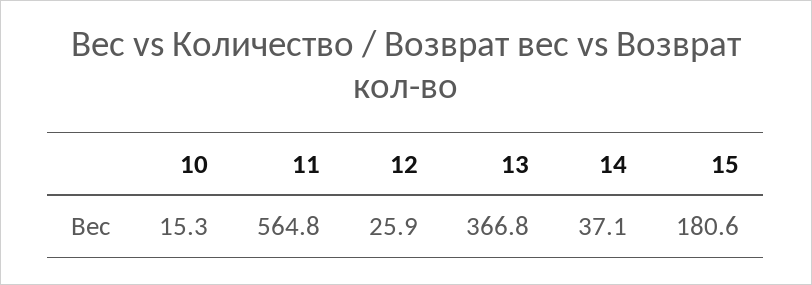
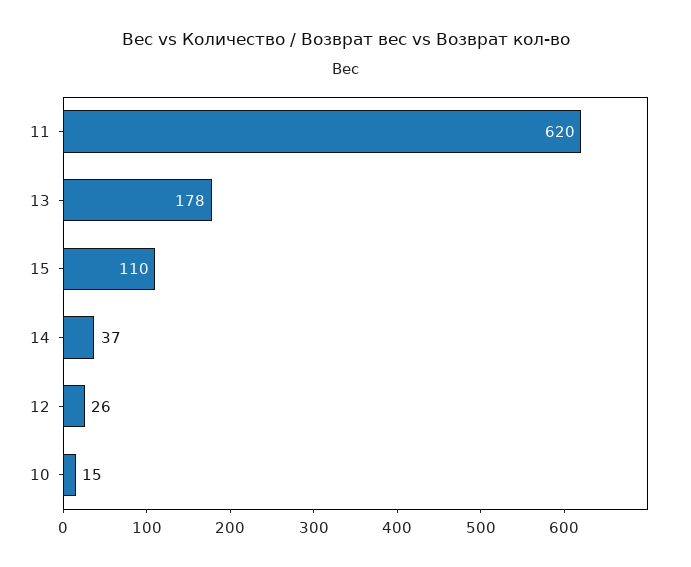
11: 564.8 -> 620
13: 366.8 -> 178
15: 180.6 -> 110

